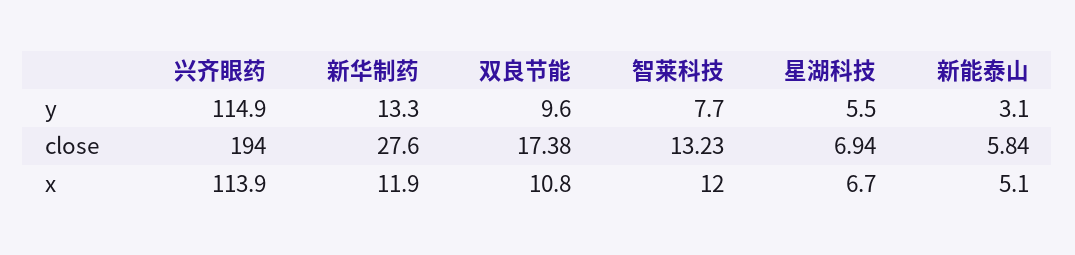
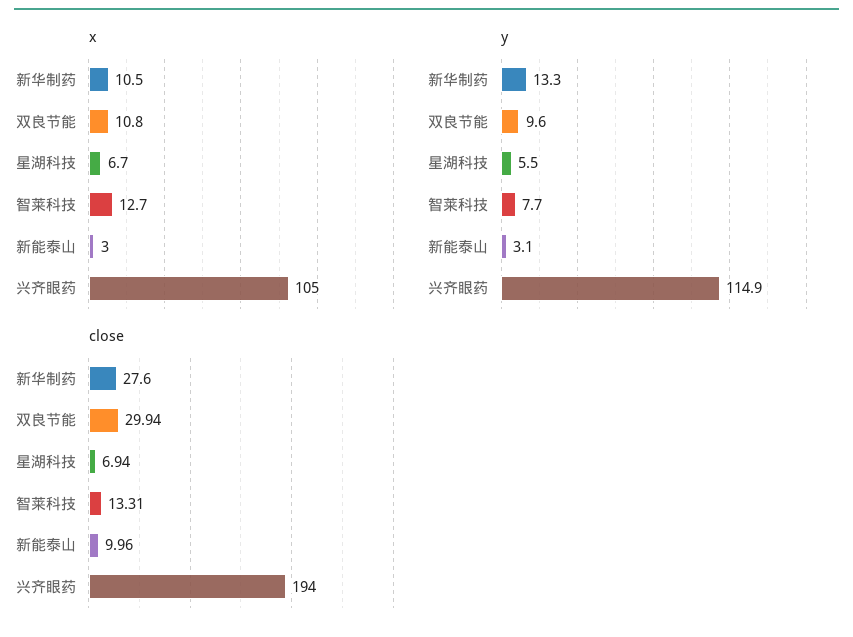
close, 双良节能: 17.38 -> 29.94
close, 智莱科技: 13.23 -> 13.31
close, 新能泰山: 5.84 -> 9.96
x, 兴齐眼药: 113.9 -> 105
x, 新华制药: 11.9 -> 10.5
x, 智莱科技: 12 -> 12.7
x, 新能泰山: 5.1 -> 3

